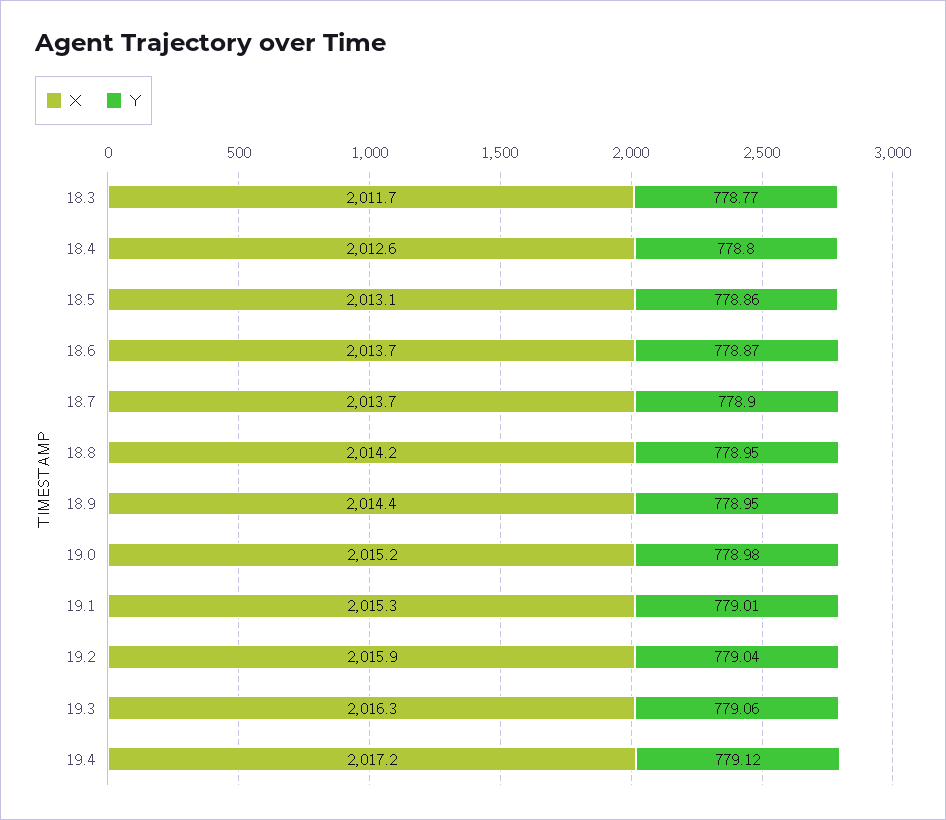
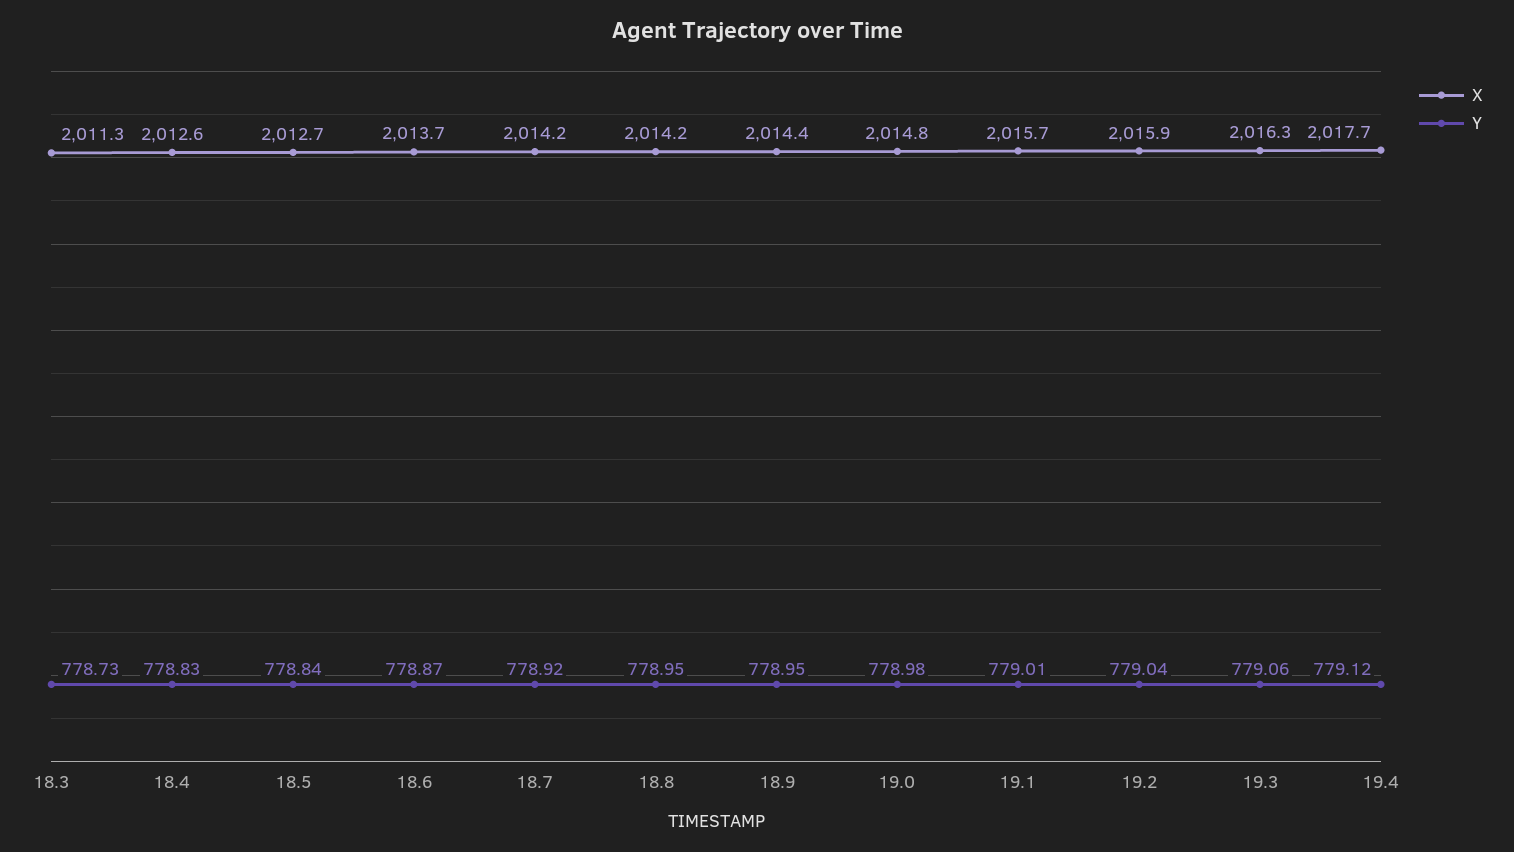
X, 18.3: 2011.7 -> 2011.3
Y, 18.3: 778.77 -> 778.73
Y, 18.4: 778.8 -> 778.83
X, 18.5: 2013.1 -> 2012.7
Y, 18.5: 778.86 -> 778.84
X, 18.7: 2013.7 -> 2014.2
Y, 18.7: 778.9 -> 778.92
X, 19.0: 2015.2 -> 2014.8
X, 19.1: 2015.3 -> 2015.7
X, 19.4: 2017.2 -> 2017.7

